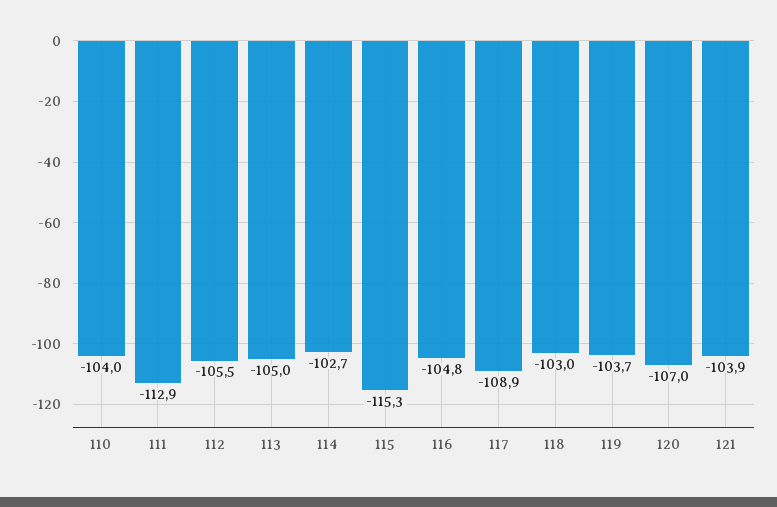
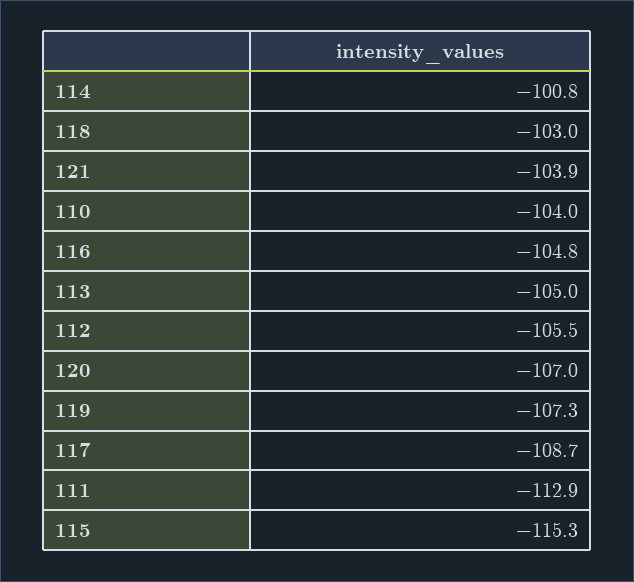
114: -102.7 -> -100.8
117: -108.9 -> -108.7
119: -103.7 -> -107.3

